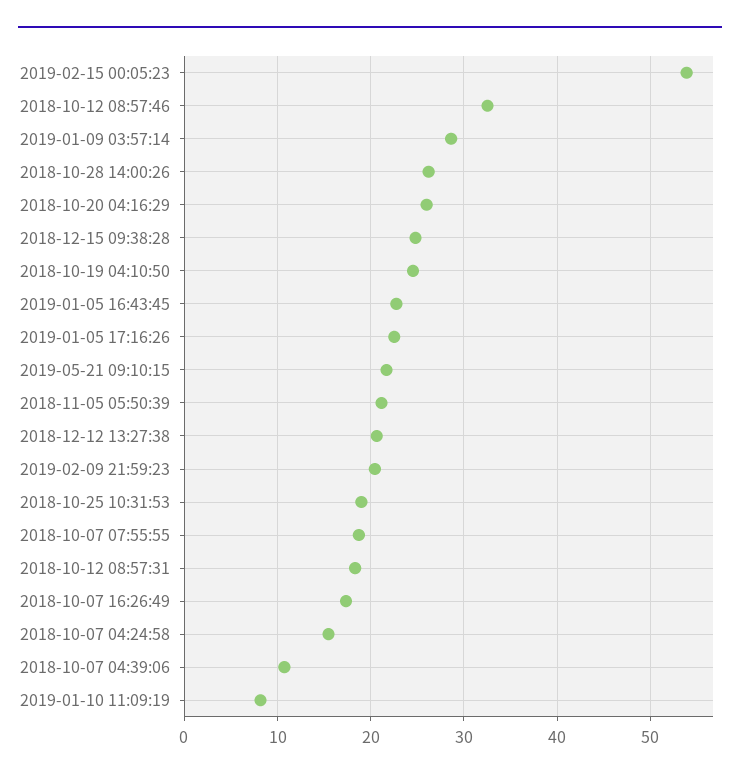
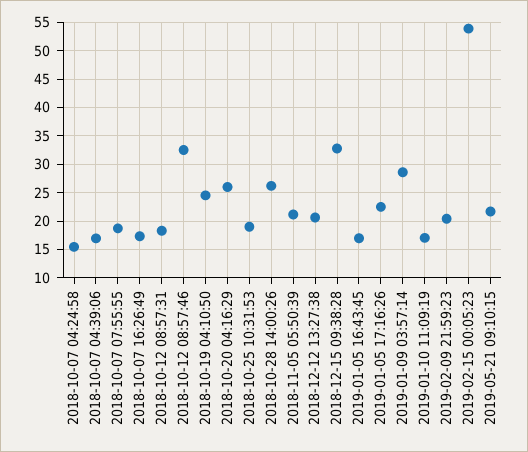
2018-12-15 09:38:28: 25 -> 32.5
2019-01-05 16:43:45: 23 -> 17.5
2018-10-07 04:39:06: 11 -> 17.5
2019-01-10 11:09:19: 8 -> 17.5

